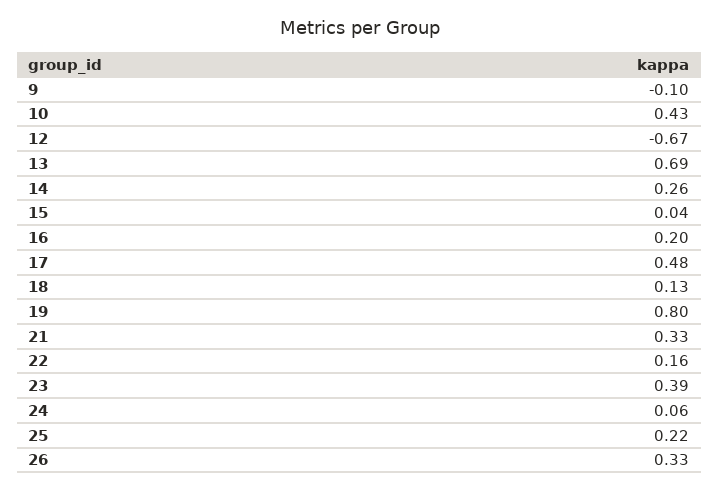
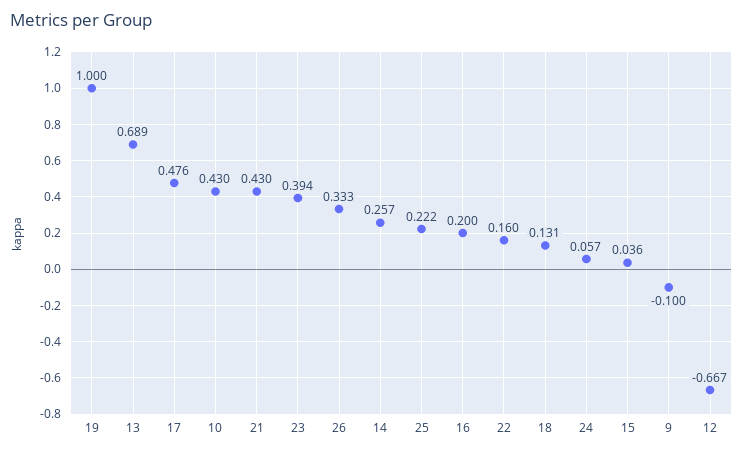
19: 0.8 -> 1
21: 0.33 -> 0.43

